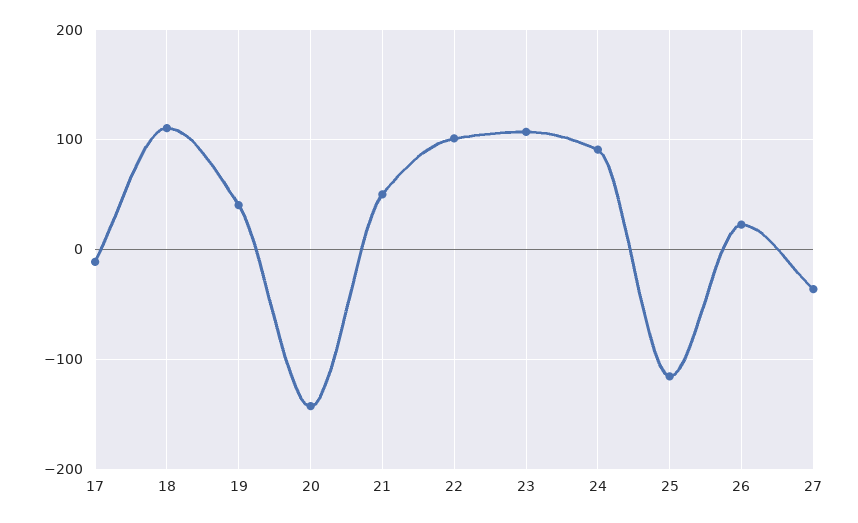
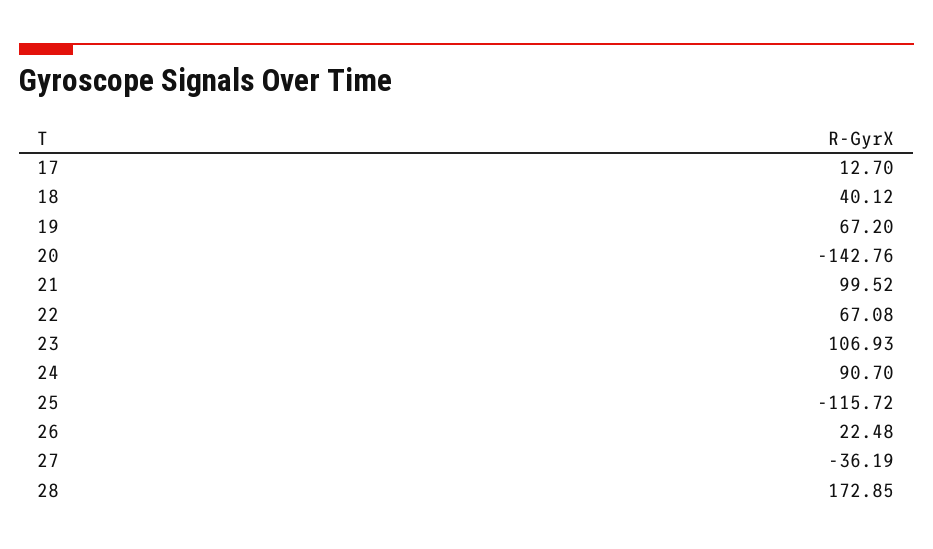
17: -10 -> 12.7
18: 110 -> 40.12
19: 40 -> 67.2
21: 50 -> 99.52
22: 100 -> 67.08
28: none -> 172.85

